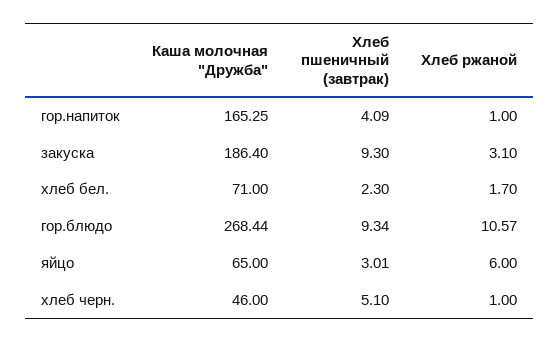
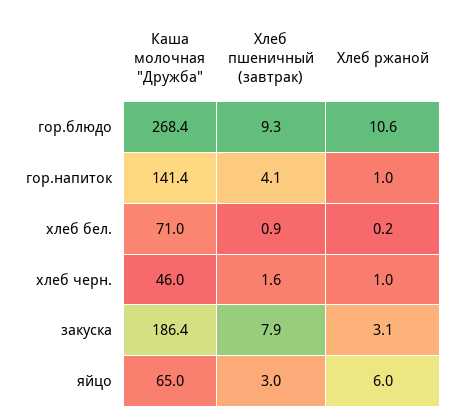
Каша молочная "Дружба", гор.напиток: 165.25 -> 141.4
Хлеб пшеничный (завтрак), закуска: 9.3 -> 7.9
Хлеб пшеничный (завтрак), хлеб бел.: 2.3 -> 0.9
Хлеб ржаной, хлеб бел.: 1.7 -> 0.2
Хлеб пшеничный (завтрак), хлеб черн.: 5.1 -> 1.6

